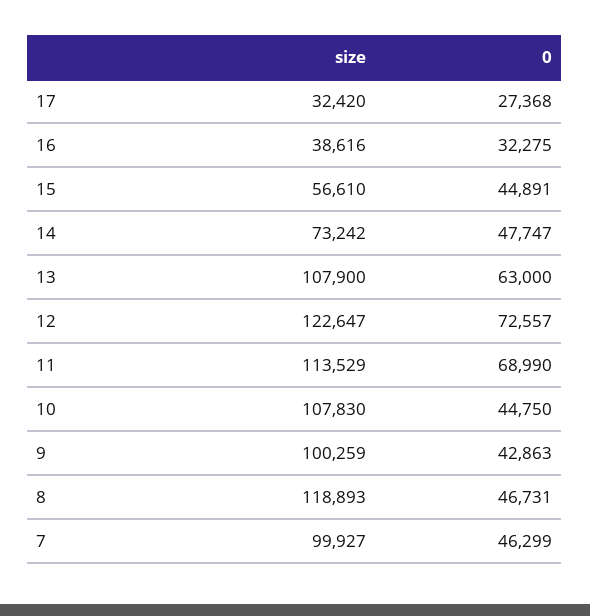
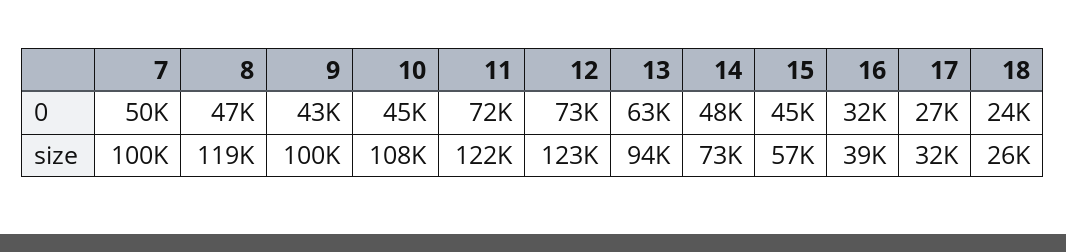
size, 13: 107900 -> 94000
size, 11: 113529 -> 122000
0, 11: 68990 -> 72000
0, 7: 46299 -> 50000
0, 18: none -> 24000
size, 18: none -> 26000

